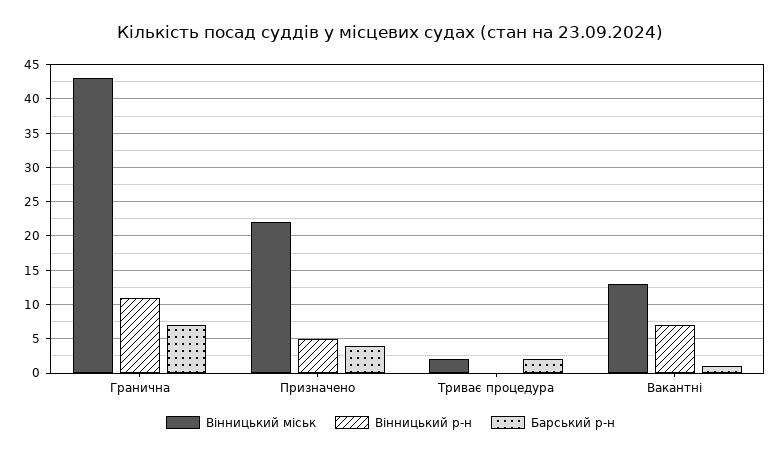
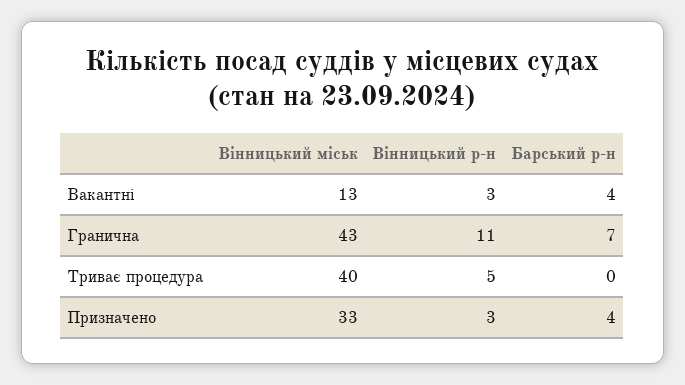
Вінницький міськ, Призначено: 22 -> 33
Вінницький р-н, Призначено: 5 -> 3
Вінницький міськ, Триває процедура: 2 -> 40
Вінницький р-н, Триває процедура: 0 -> 5
Барський р-н, Триває процедура: 2 -> 0
Вінницький р-н, Вакантні: 7 -> 3
Барський р-н, Вакантні: 1 -> 4

